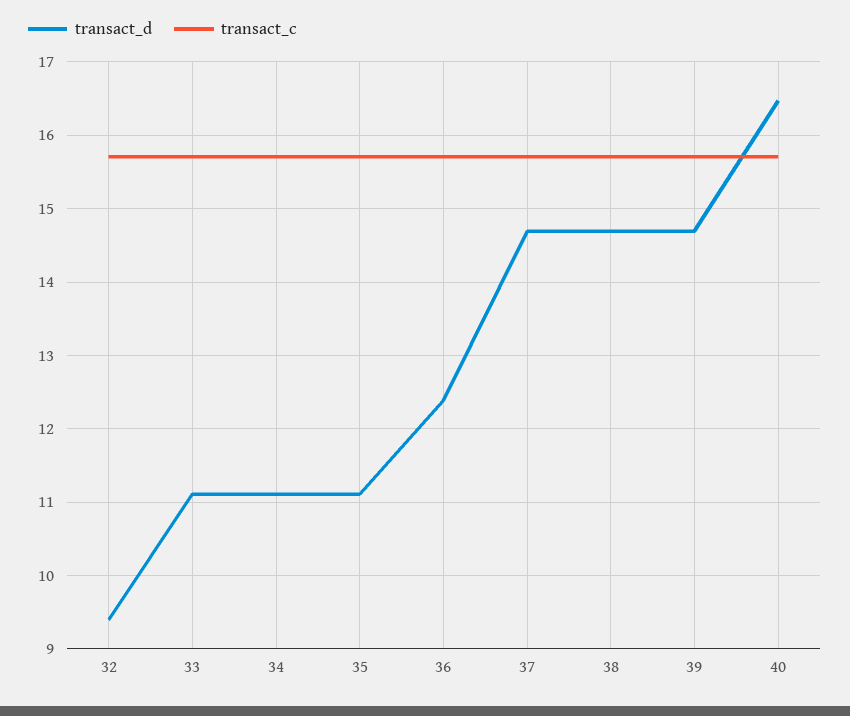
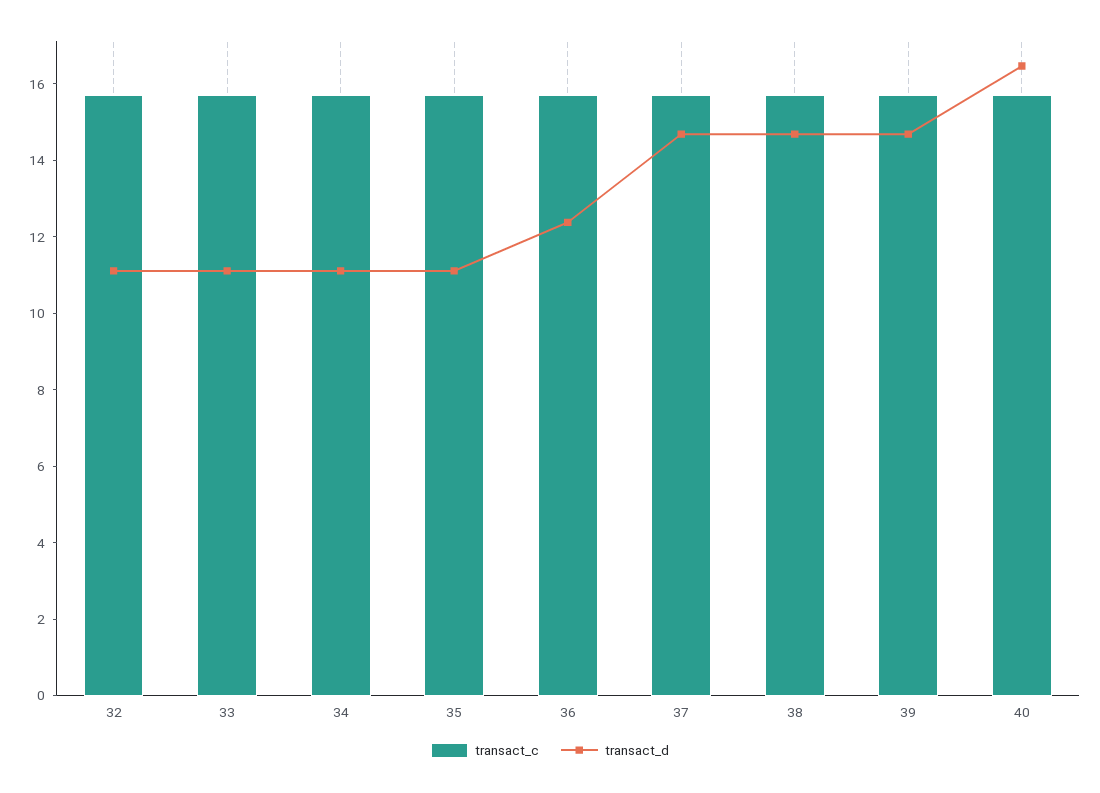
transact_d, 32: 9.4 -> 11

